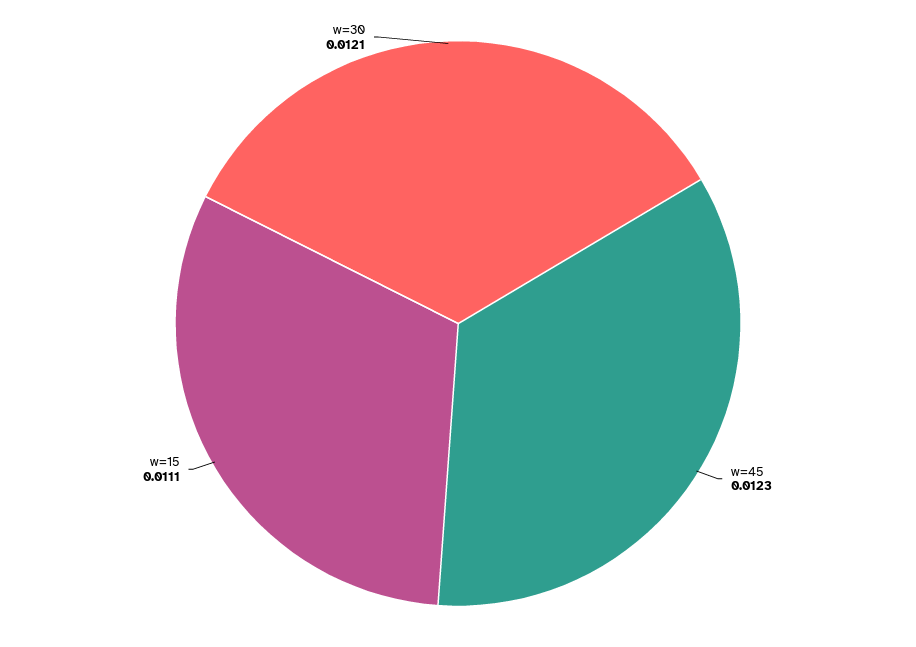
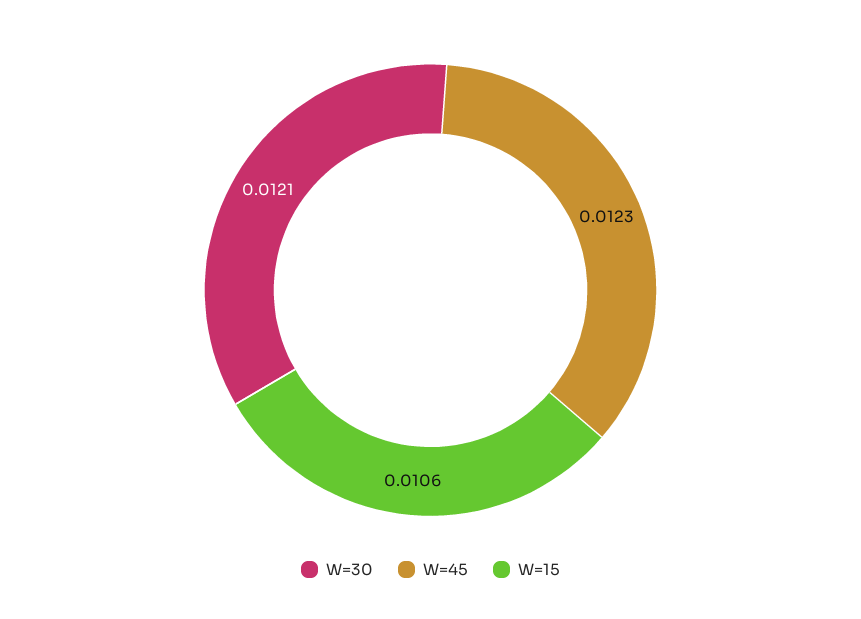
w=15: 0.0111 -> 0.0106

